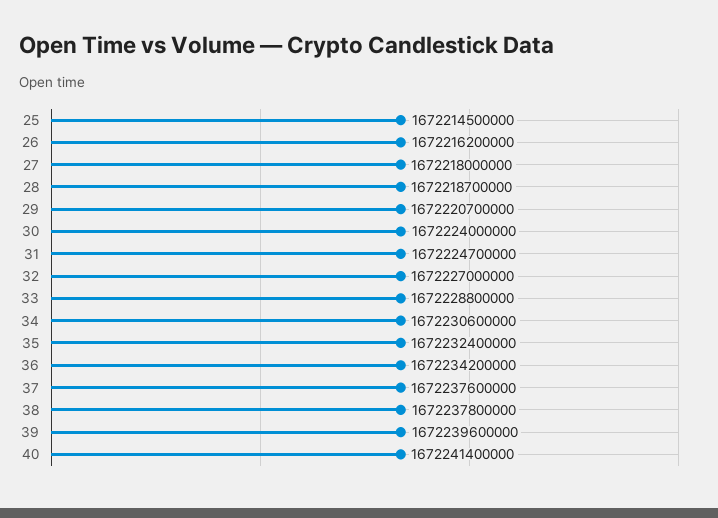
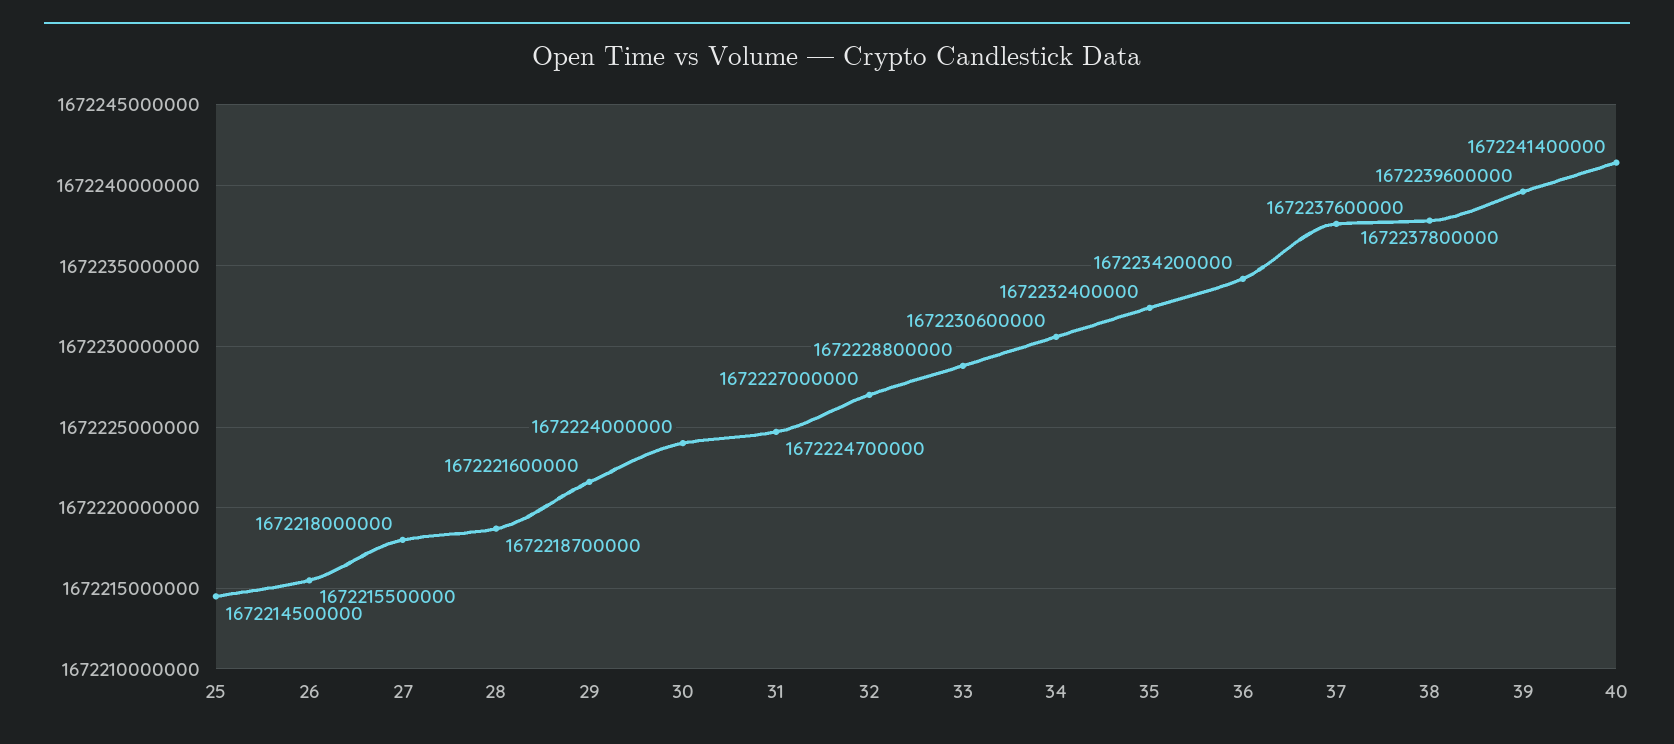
26: 1672216200000 -> 1672215500000
29: 1672220700000 -> 1672221600000

